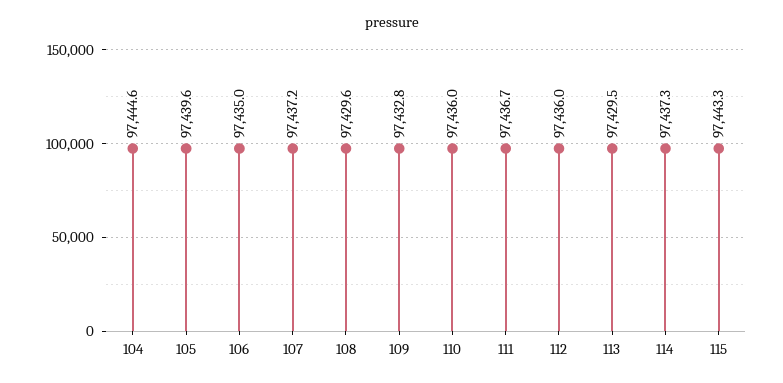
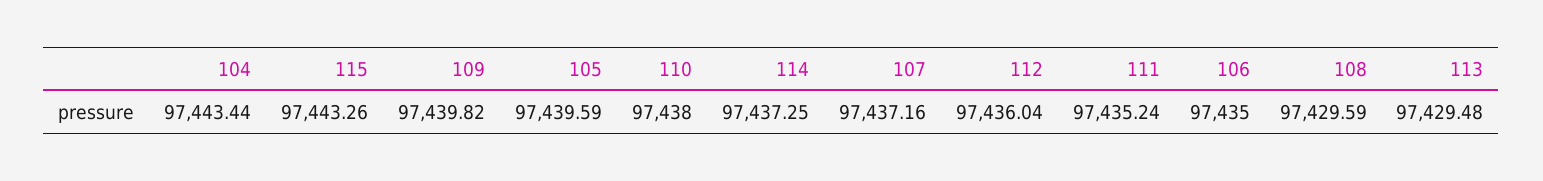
104: 97444.6 -> 97443.44
109: 97432.8 -> 97439.82
110: 97436 -> 97438
111: 97436.7 -> 97435.24

